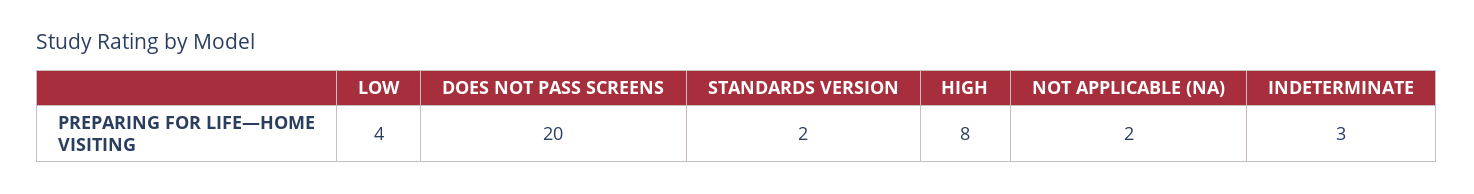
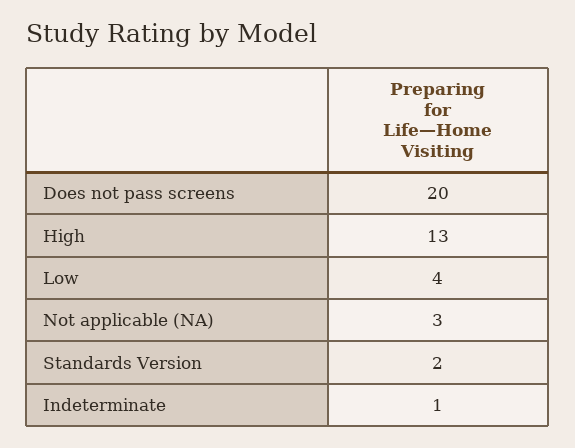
HIGH: 8 -> 13
NOT APPLICABLE (NA): 2 -> 3
INDETERMINATE: 3 -> 1

